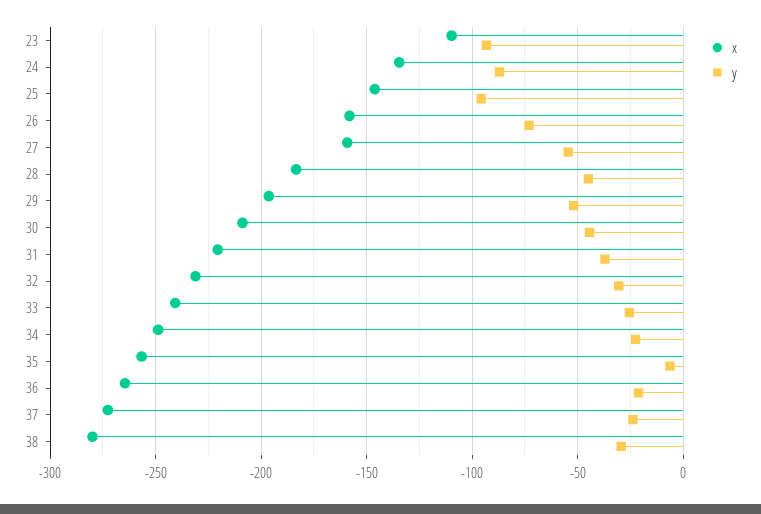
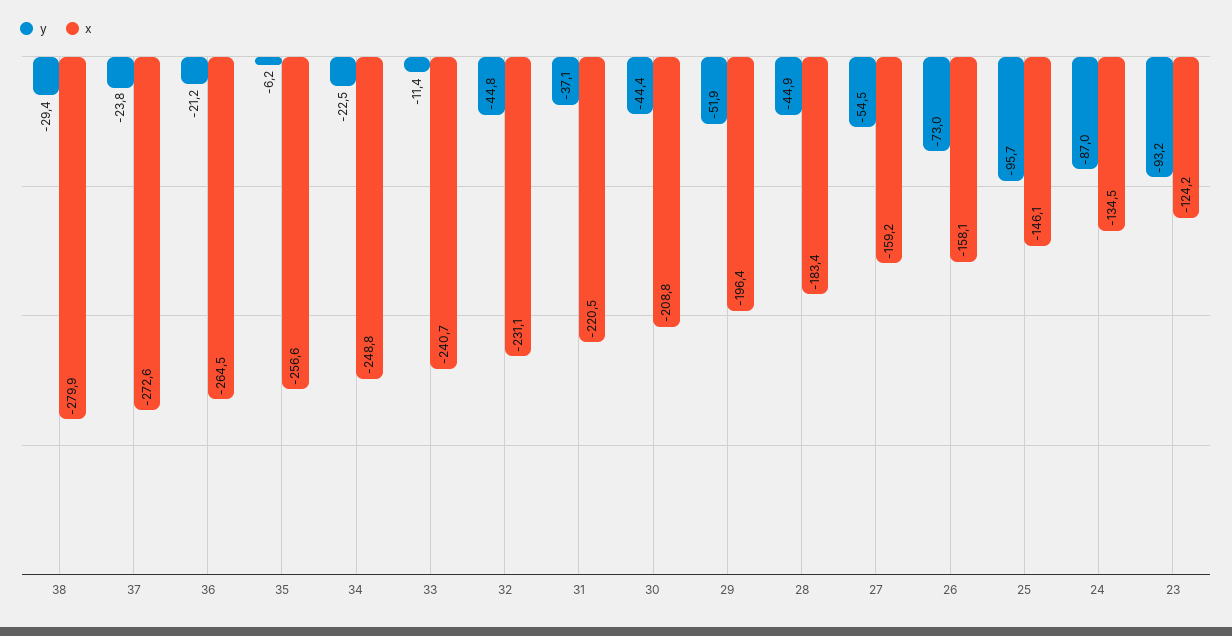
x, 23: -110 -> -124.2
y, 32: -30 -> -44.8
y, 33: -25 -> -11.4

